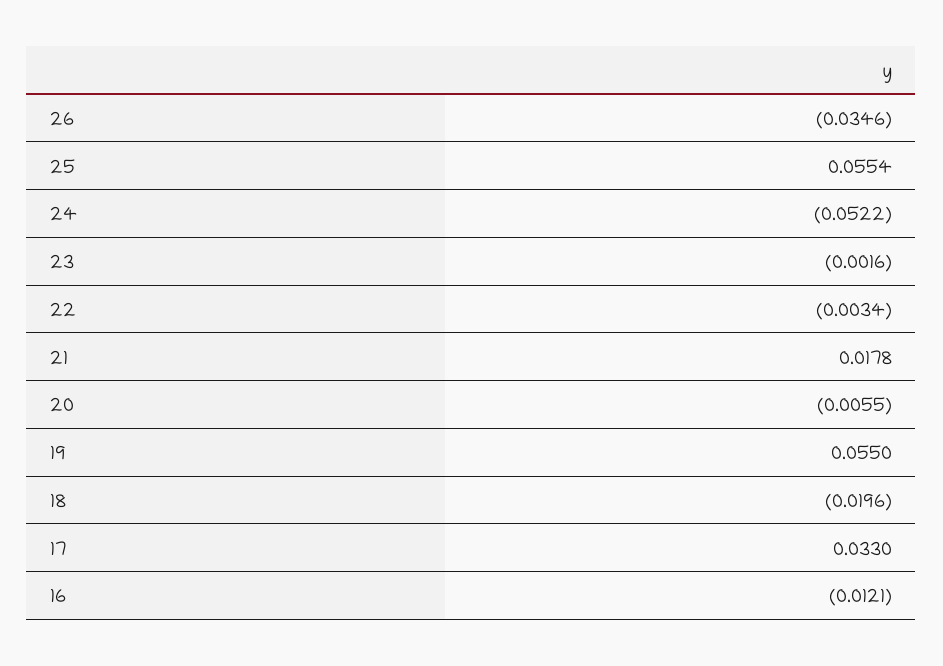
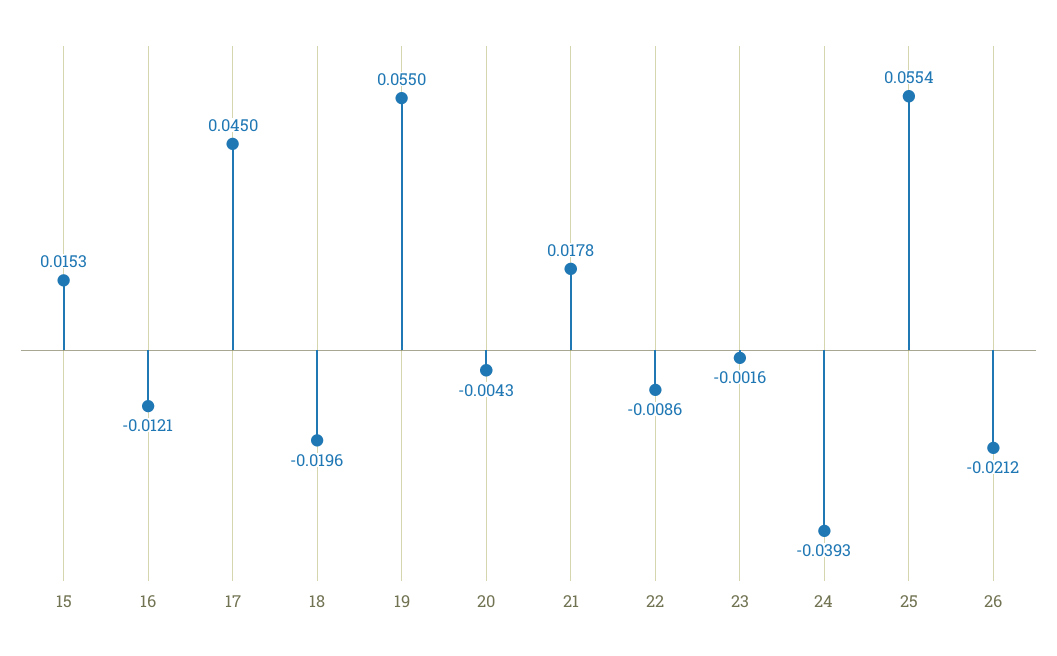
26: -0.0346 -> -0.0212
24: -0.0522 -> -0.0393
22: -0.0034 -> -0.0086
20: -0.0055 -> -0.0043
17: 0.033 -> 0.045
15: none -> 0.0153

